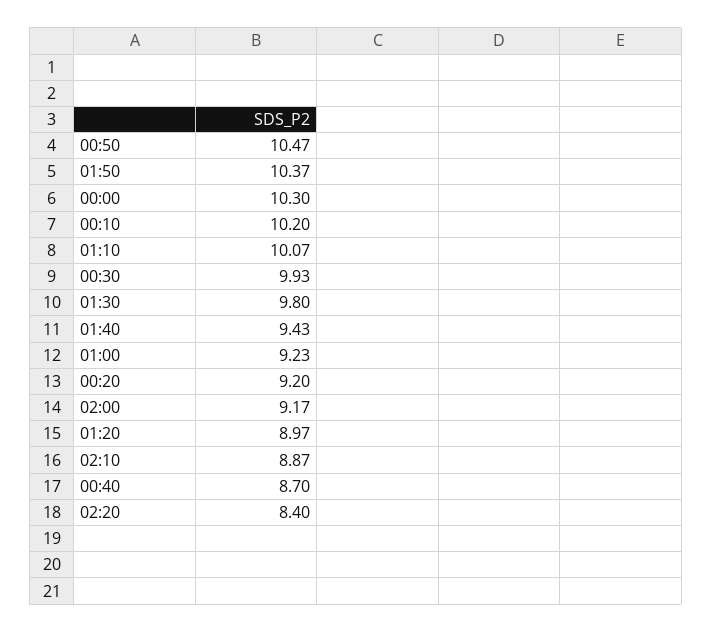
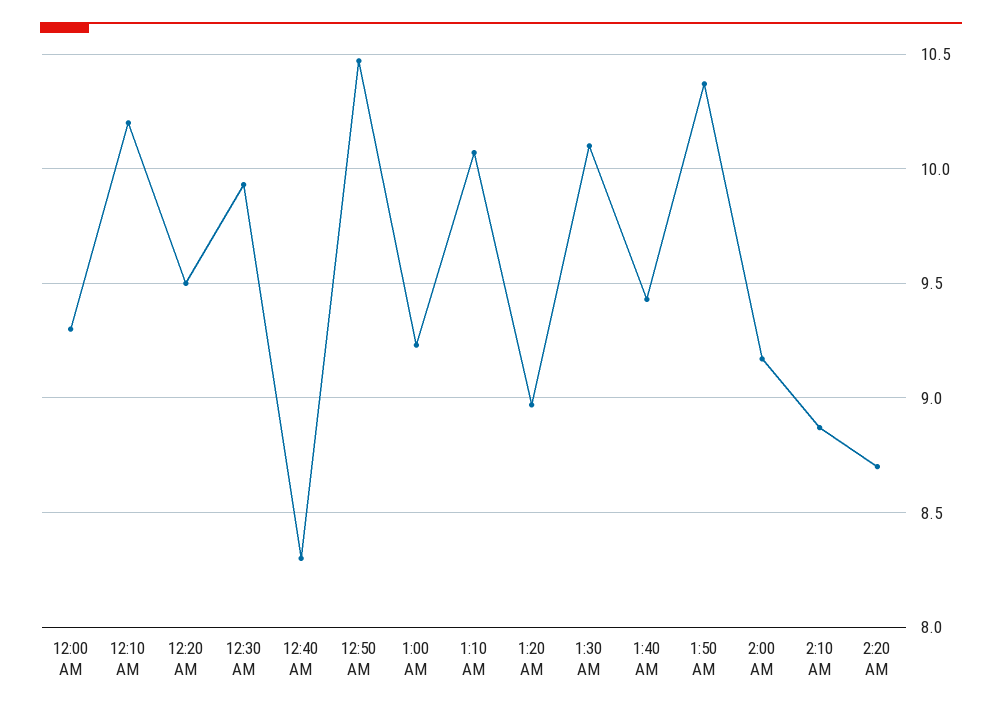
00:00: 10.3 -> 9.3
01:30: 9.8 -> 10.1
00:20: 9.2 -> 9.5
00:40: 8.7 -> 8.3
02:20: 8.4 -> 8.7

